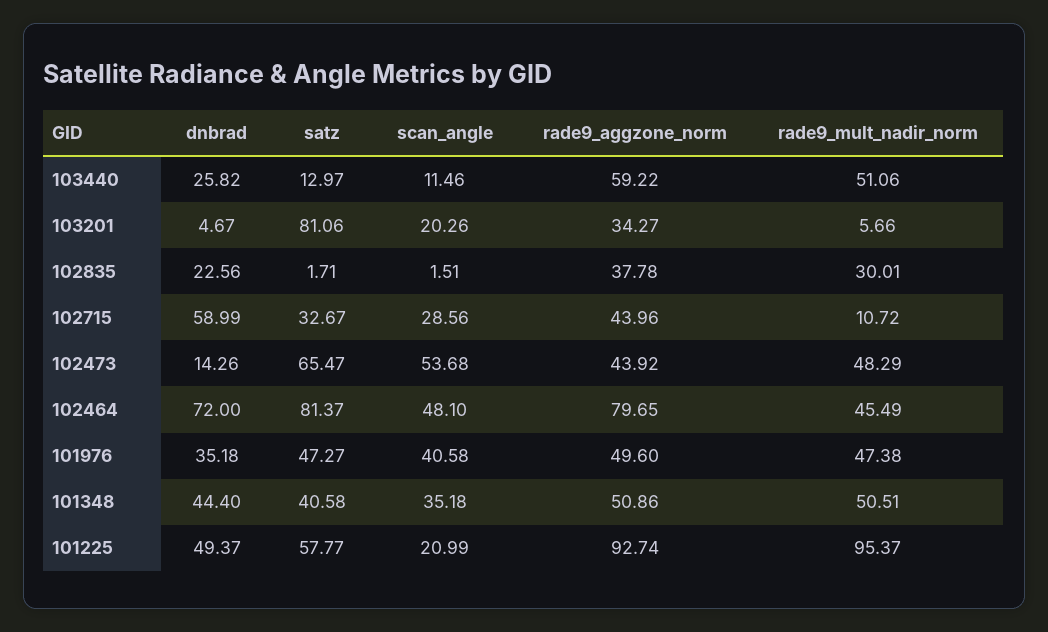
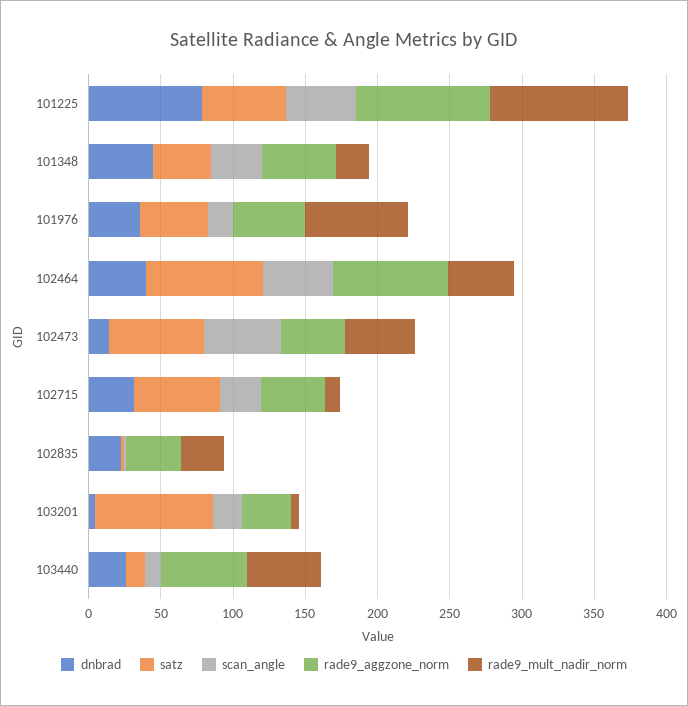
dnbrad, 102715: 58.99 -> 30
satz, 102715: 32.67 -> 60
dnbrad, 102464: 72 -> 40
scan_angle, 101976: 40.58 -> 20
rade9_mult_nadir_norm, 101976: 47.38 -> 70
rade9_mult_nadir_norm, 101348: 50.51 -> 20
dnbrad, 101225: 49.37 -> 80
scan_angle, 101225: 20.99 -> 50

